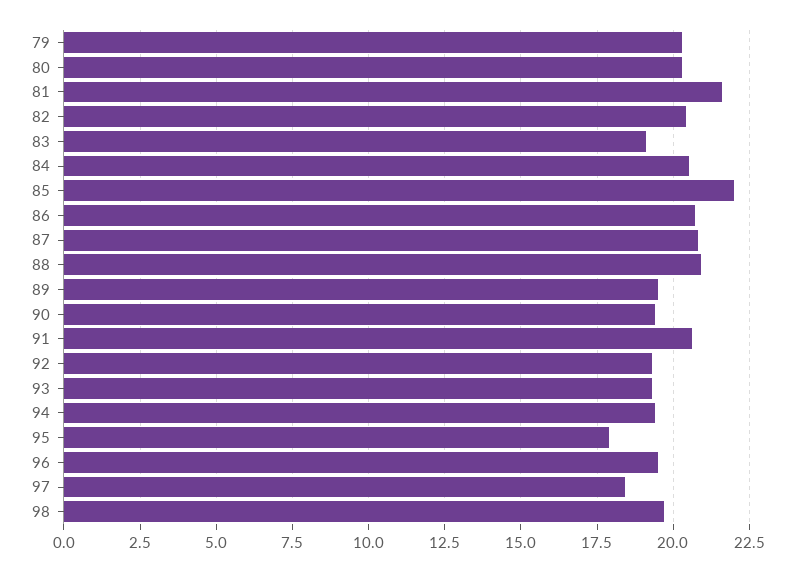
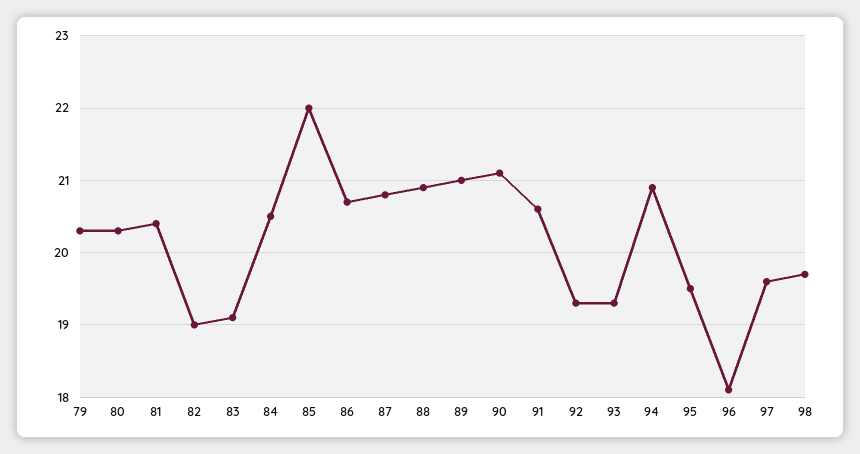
81: 21.5 -> 20.4
82: 20.5 -> 19
89: 19.5 -> 21
90: 19.5 -> 21.1
94: 19.5 -> 20.9
95: 18 -> 19.5
96: 19.5 -> 18.1
97: 18.5 -> 19.6

